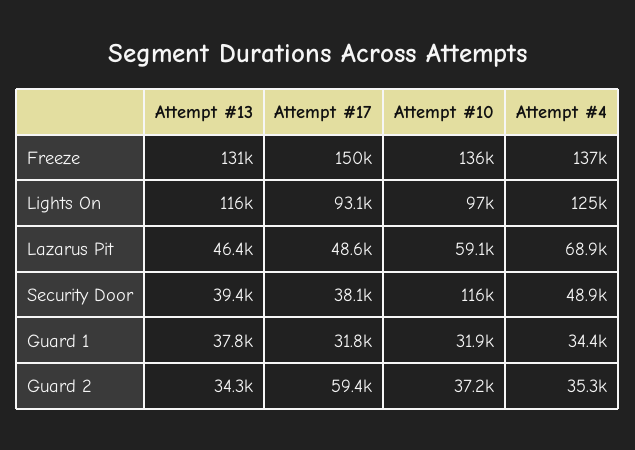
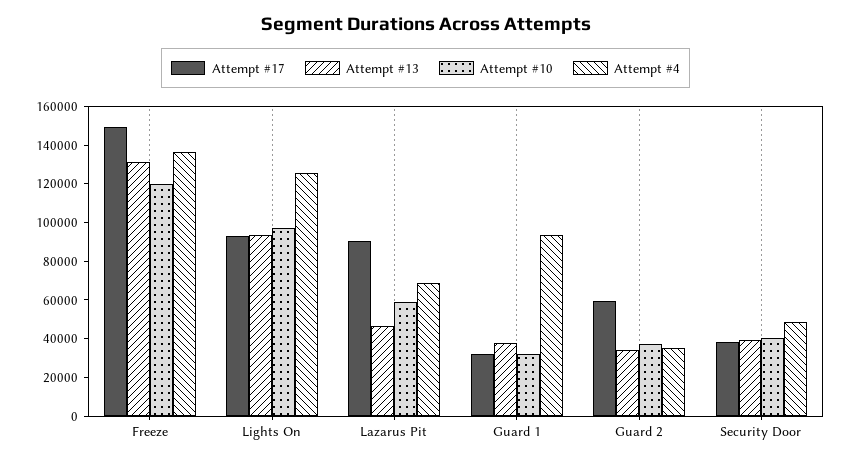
Attempt #10, Freeze: 136000 -> 120000
Attempt #13, Lights On: 116000 -> 95000
Attempt #17, Lazarus Pit: 48600 -> 90000
Attempt #10, Security Door: 116000 -> 40000
Attempt #4, Guard 1: 34400 -> 95000

